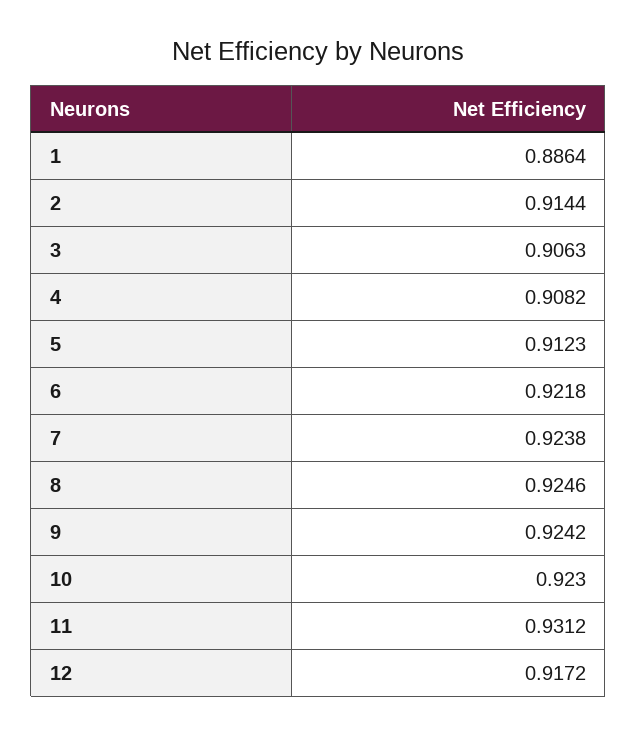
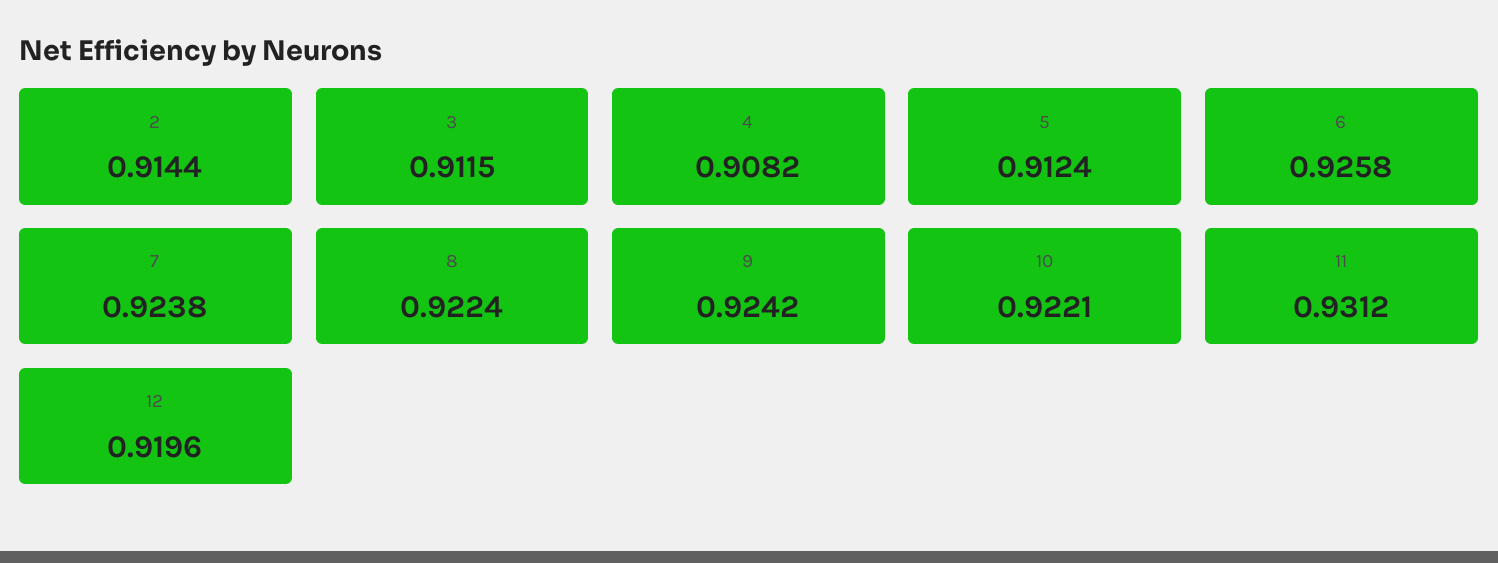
1: 0.8864 -> none
3: 0.9063 -> 0.9115
5: 0.9123 -> 0.9124
6: 0.9218 -> 0.9258
8: 0.9246 -> 0.9224
10: 0.923 -> 0.9221
12: 0.9172 -> 0.9196

